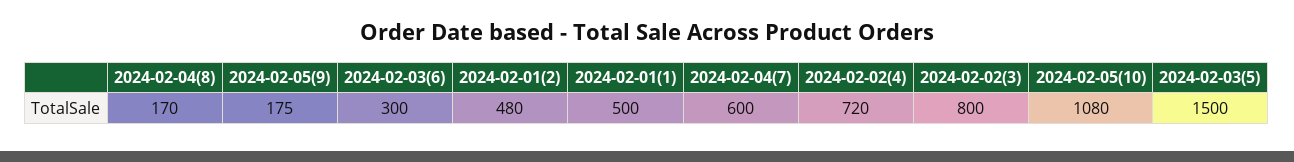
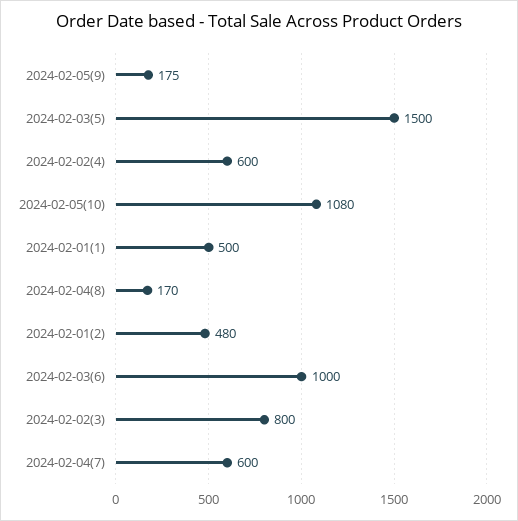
2024-02-03(6): 300 -> 1000
2024-02-02(4): 720 -> 600

